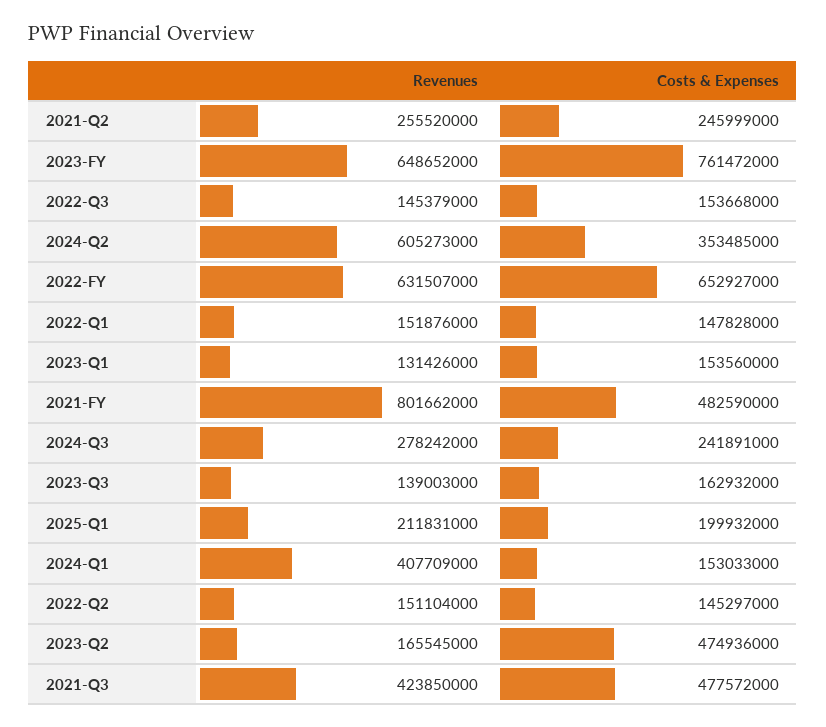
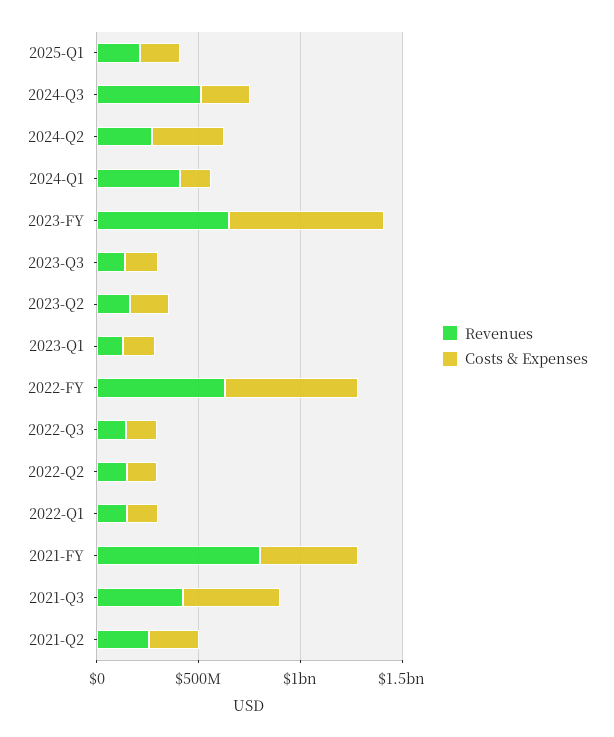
Revenues, 2024-Q2: 605273000 -> 300000000
Revenues, 2024-Q3: 278242000 -> 500000000
Costs & Expenses, 2023-Q2: 474936000 -> 200000000

